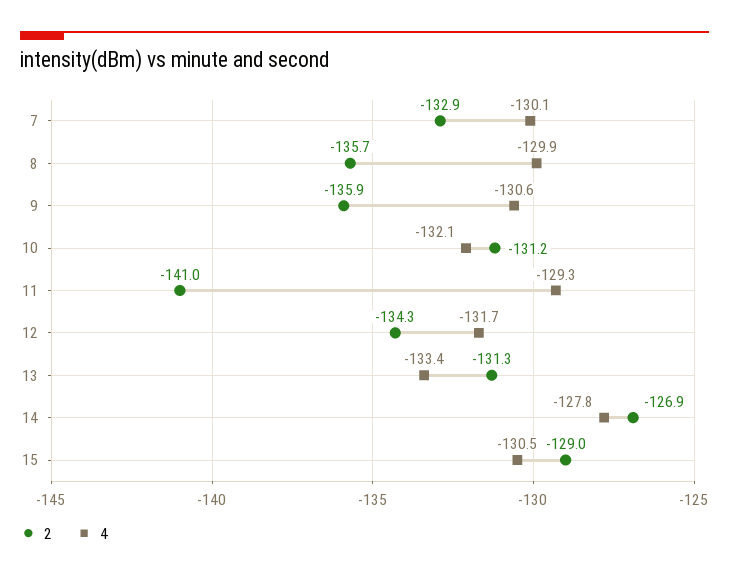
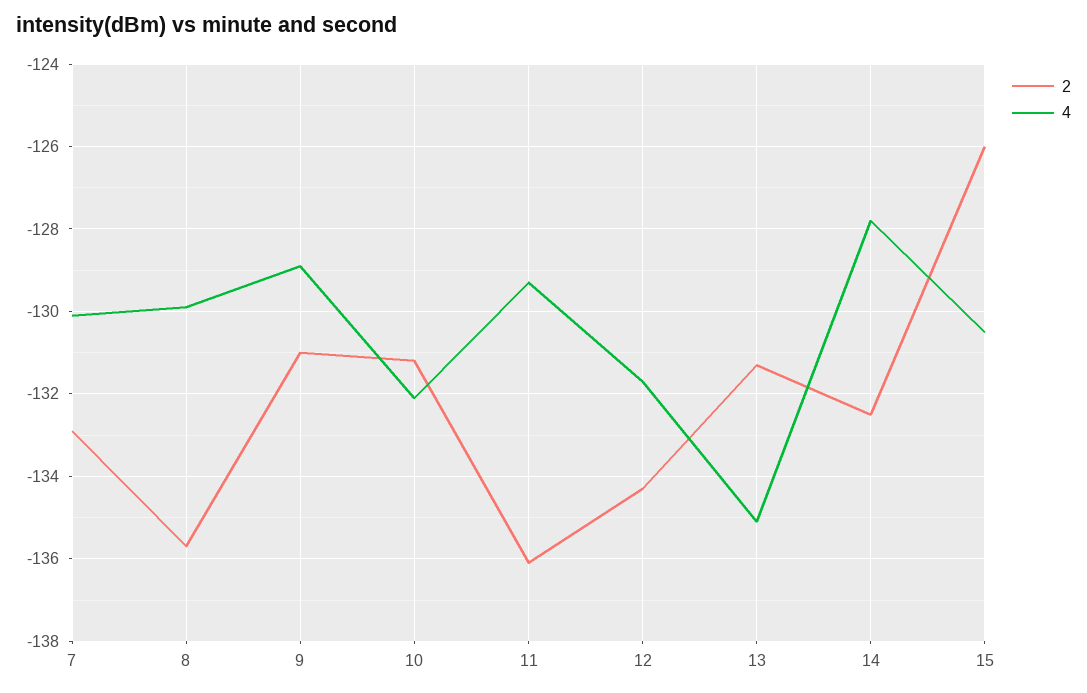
2, 9: -135.9 -> -131
4, 9: -130.6 -> -129
2, 11: -141 -> -136
4, 13: -133.4 -> -135
2, 14: -126.9 -> -132.5
2, 15: -129 -> -126

